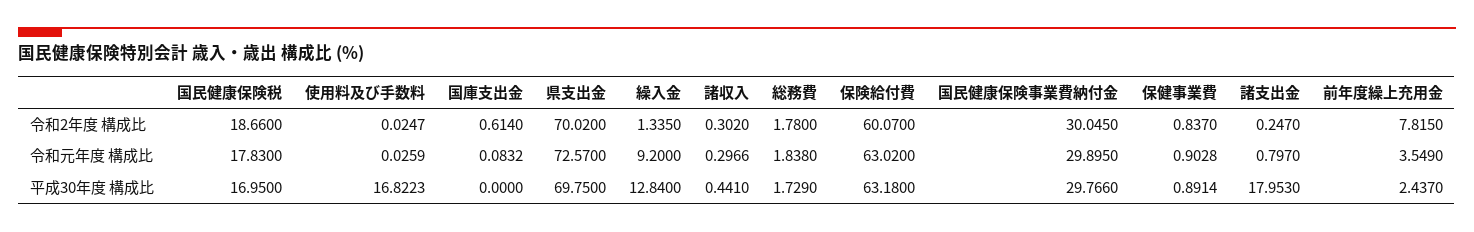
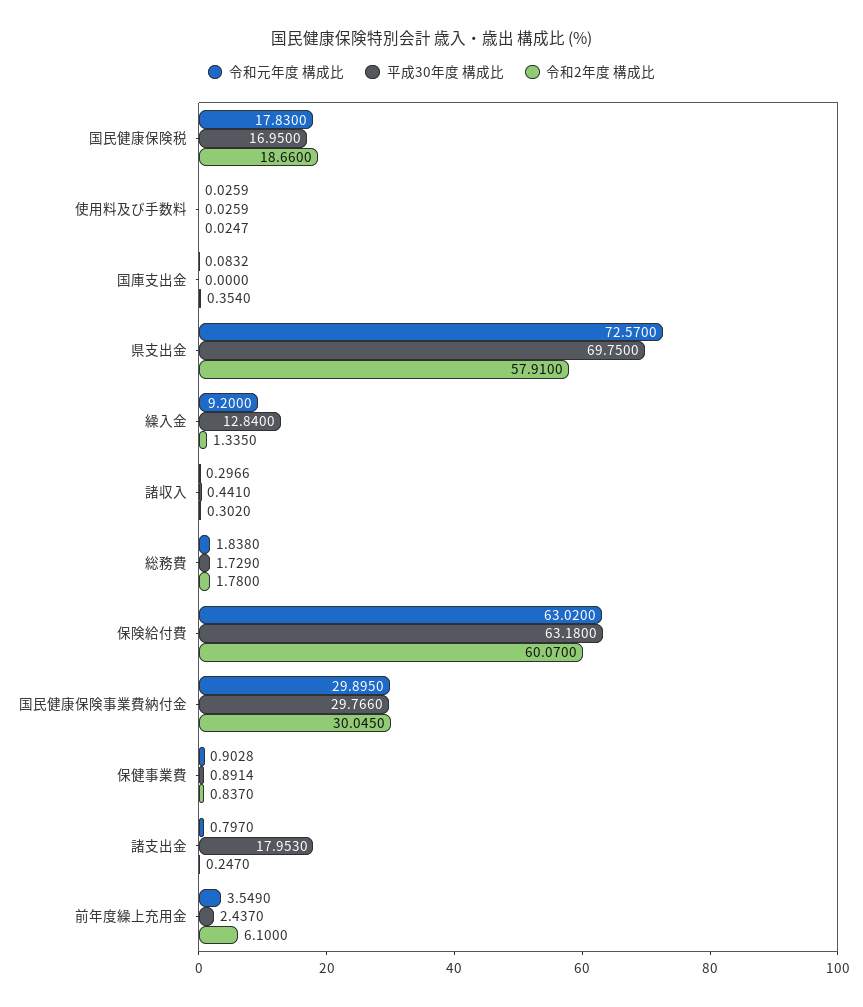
令和2年度 構成比, 国庫支出金: 0.614 -> 0.354
令和2年度 構成比, 県支出金: 70.02 -> 57.91
令和2年度 構成比, 前年度繰上充用金: 7.815 -> 6.1
平成30年度 構成比, 使用料及び手数料: 16.8223 -> 0.0259

